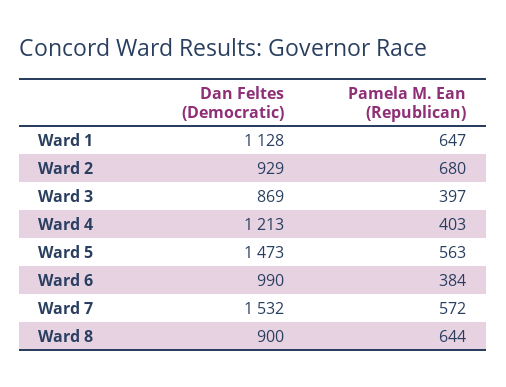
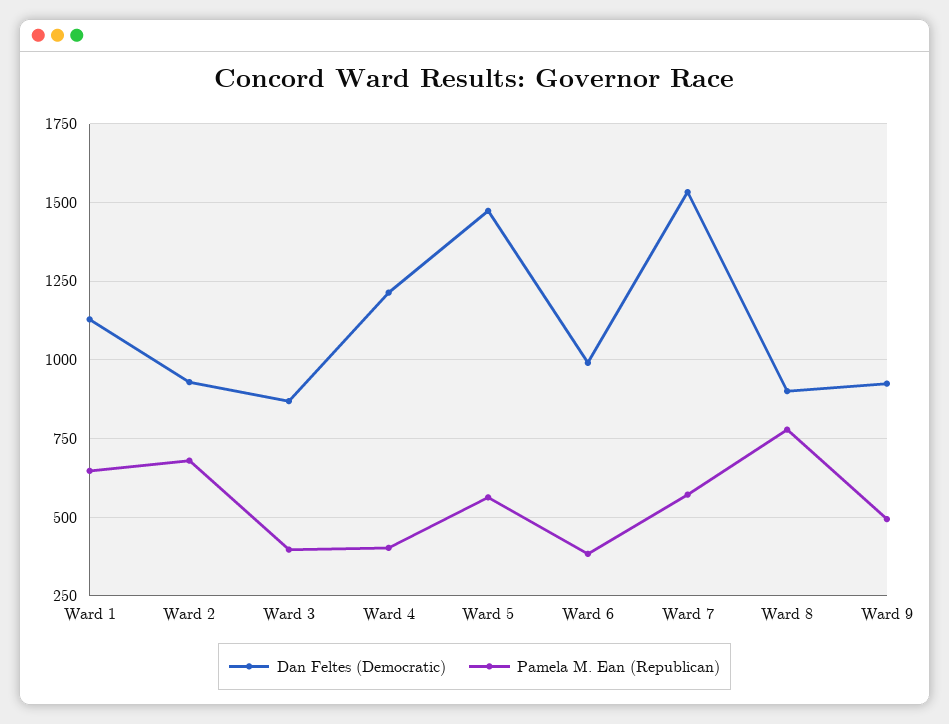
Pamela M. Ean (Republican), Ward 8: 644 -> 775
Dan Feltes (Democratic), Ward 9: none -> 925
Pamela M. Ean (Republican), Ward 9: none -> 500

